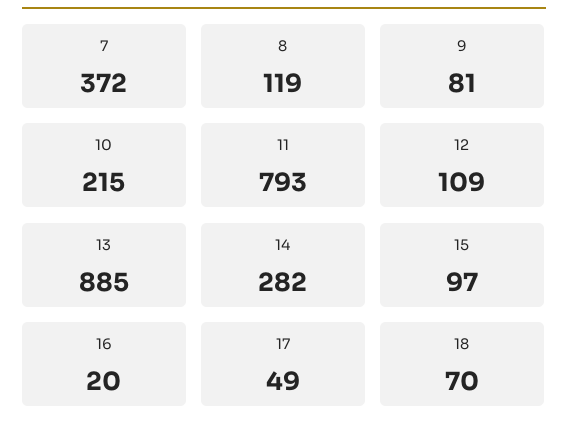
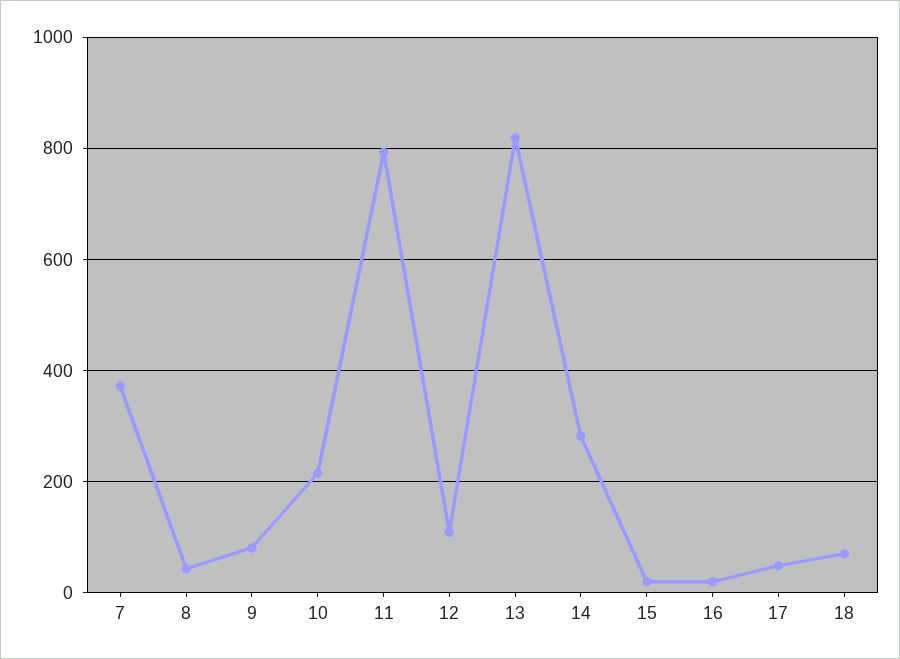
8: 119 -> 40
13: 885 -> 820
15: 97 -> 20

